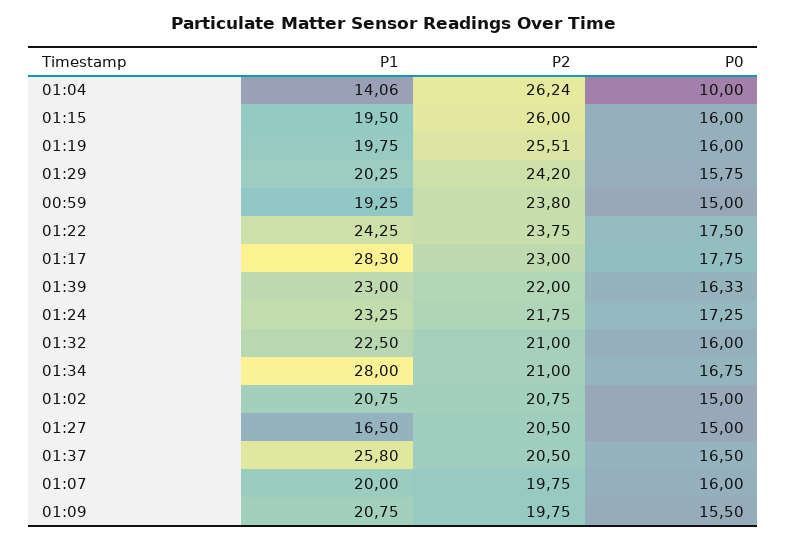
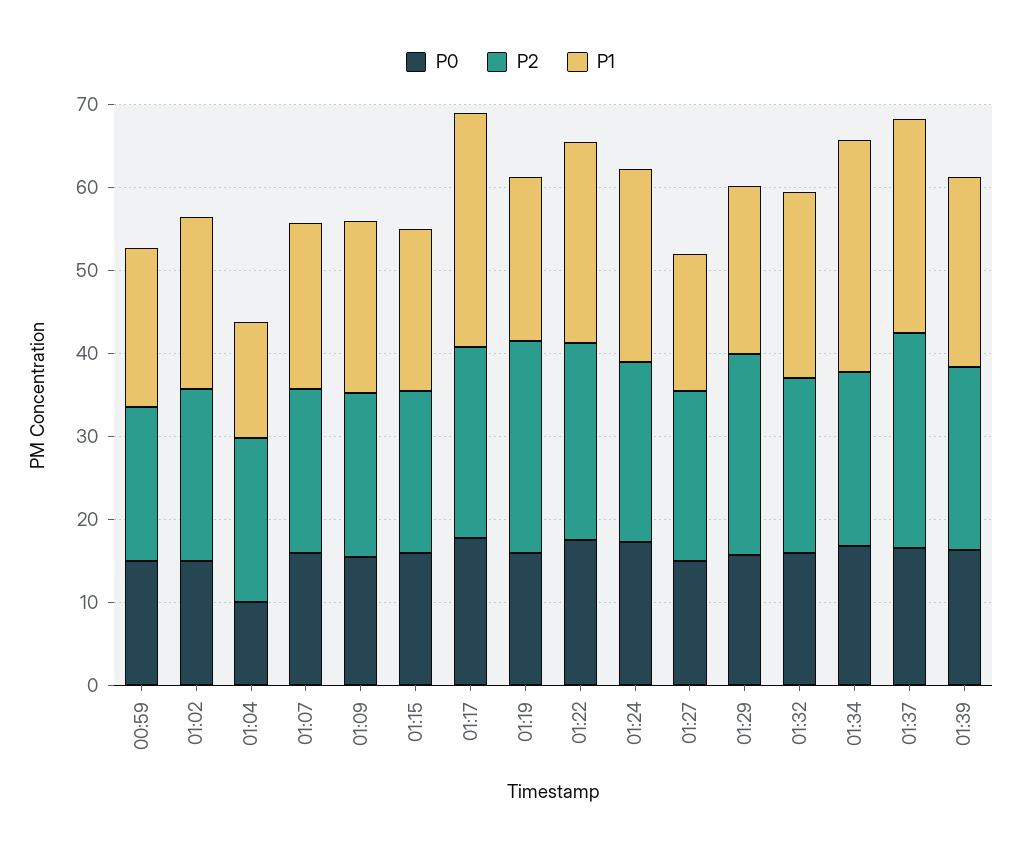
P2, 01:04: 26.24 -> 20
P2, 01:15: 26 -> 20
P2, 00:59: 23.8 -> 18
P2, 01:37: 20.5 -> 26

